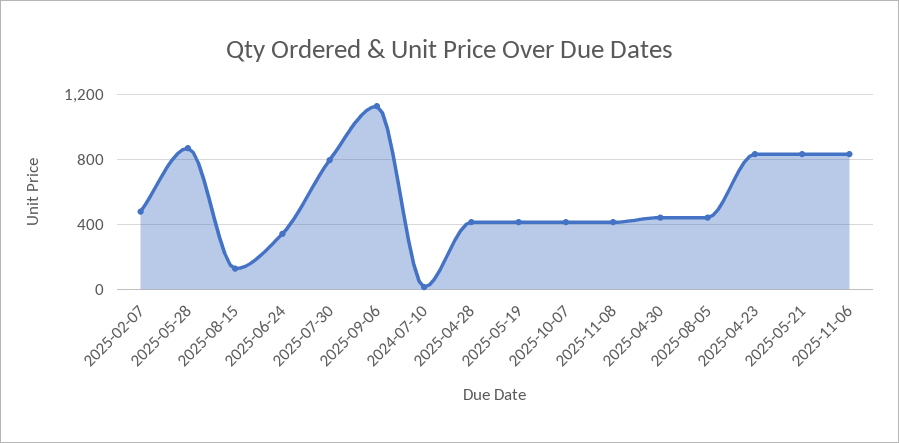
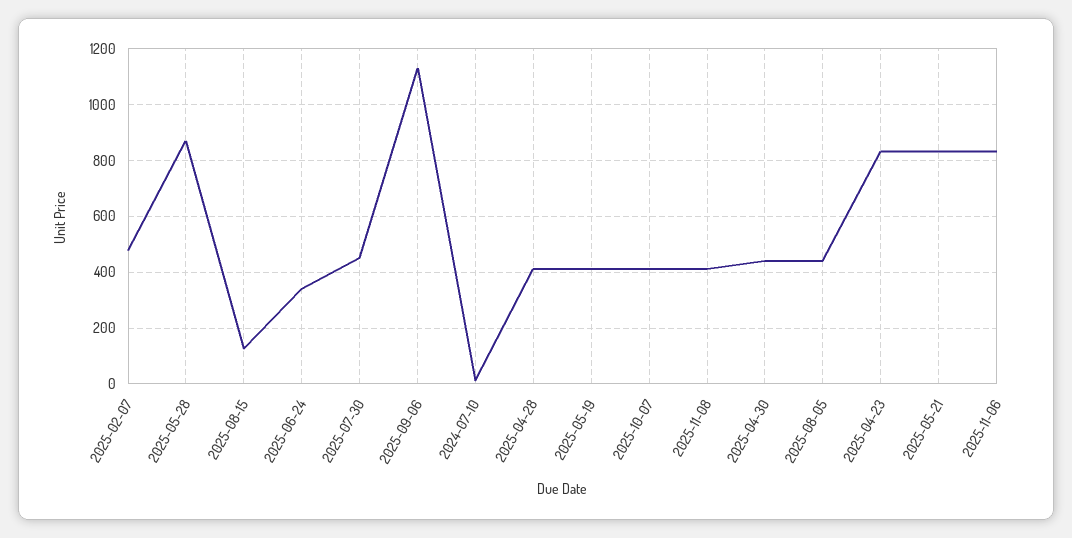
2025-07-30: 800 -> 450

